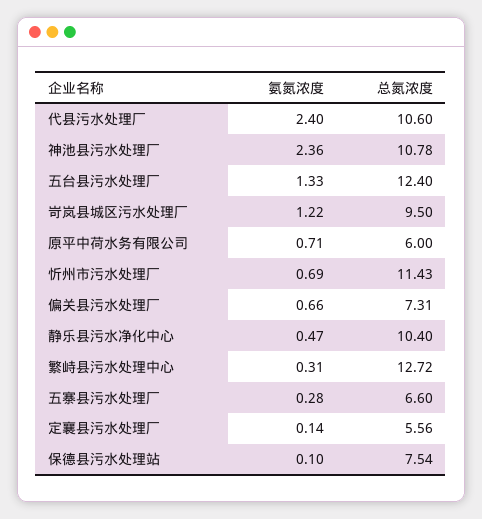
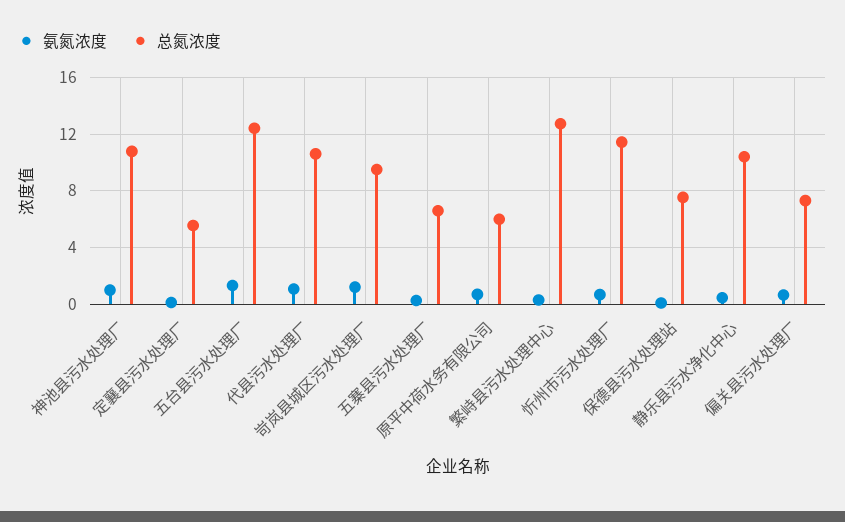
氨氮浓度, 代县污水处理厂: 2.4 -> 1
氨氮浓度, 神池县污水处理厂: 2.36 -> 1

